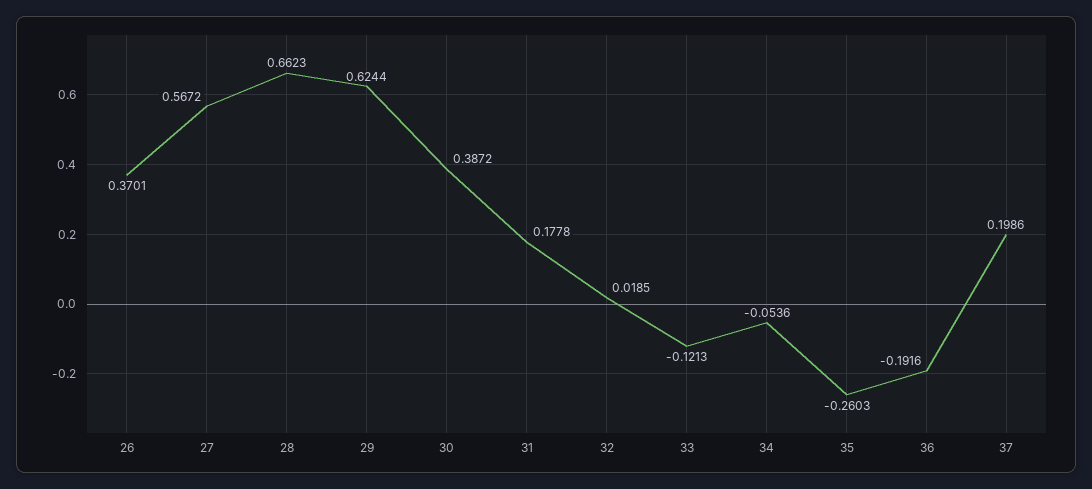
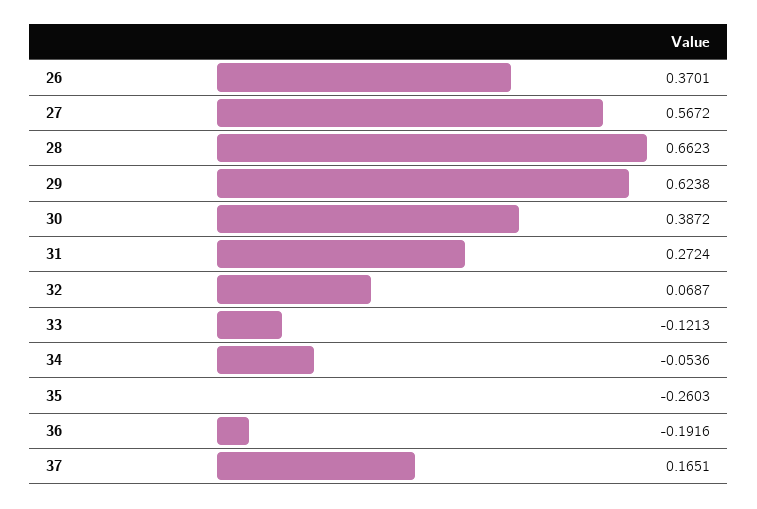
29: 0.6244 -> 0.6238
31: 0.1778 -> 0.2724
32: 0.0185 -> 0.0687
37: 0.1986 -> 0.1651

